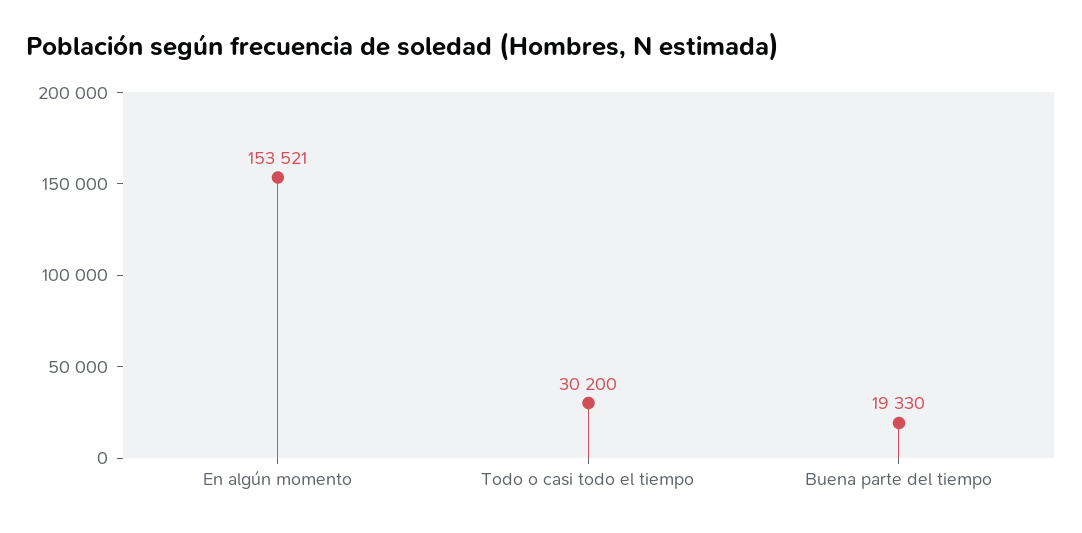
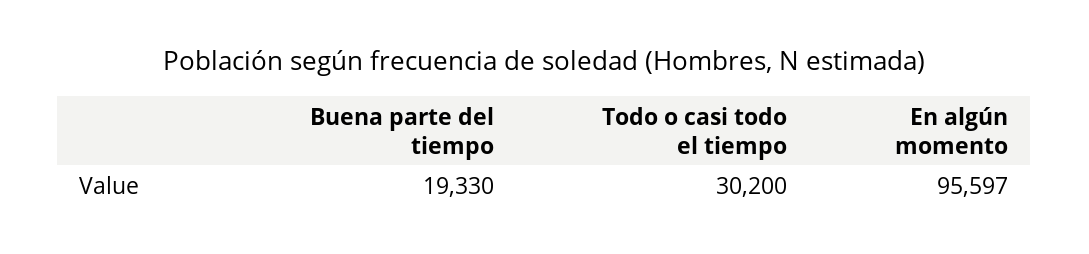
En algún momento: 153521 -> 95597

